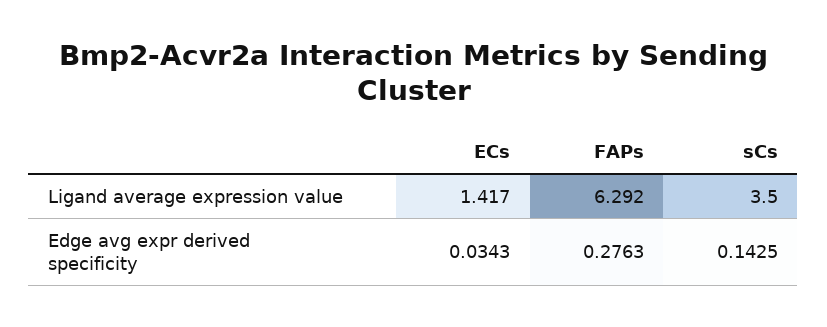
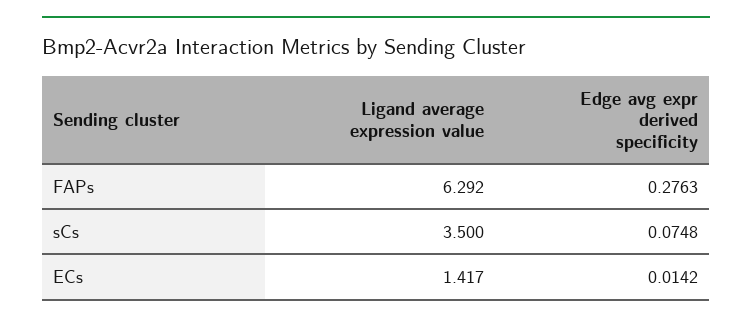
ECs, Edge avg expr derived specificity: 0.0343 -> 0.0142
sCs, Edge avg expr derived specificity: 0.1425 -> 0.0748

